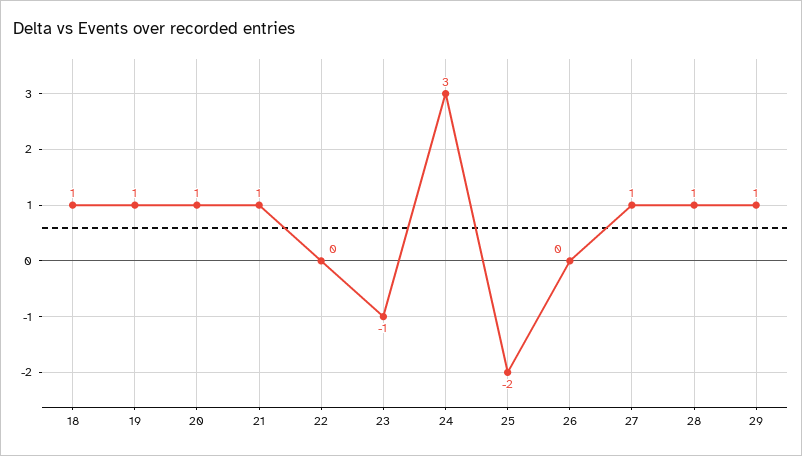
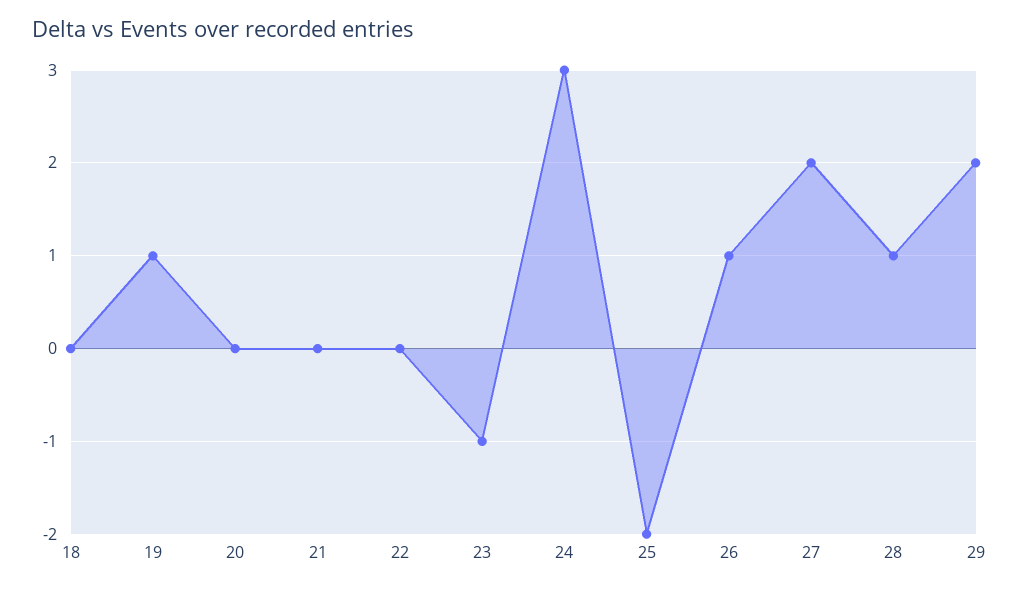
18: 1 -> 0
20: 1 -> 0
21: 1 -> 0
26: 0 -> 1
27: 1 -> 2
29: 1 -> 2

